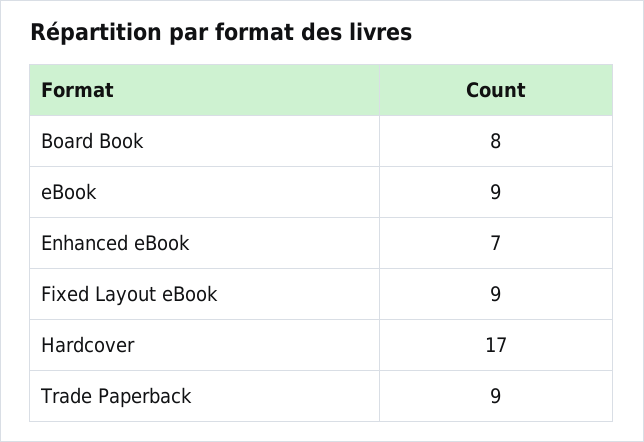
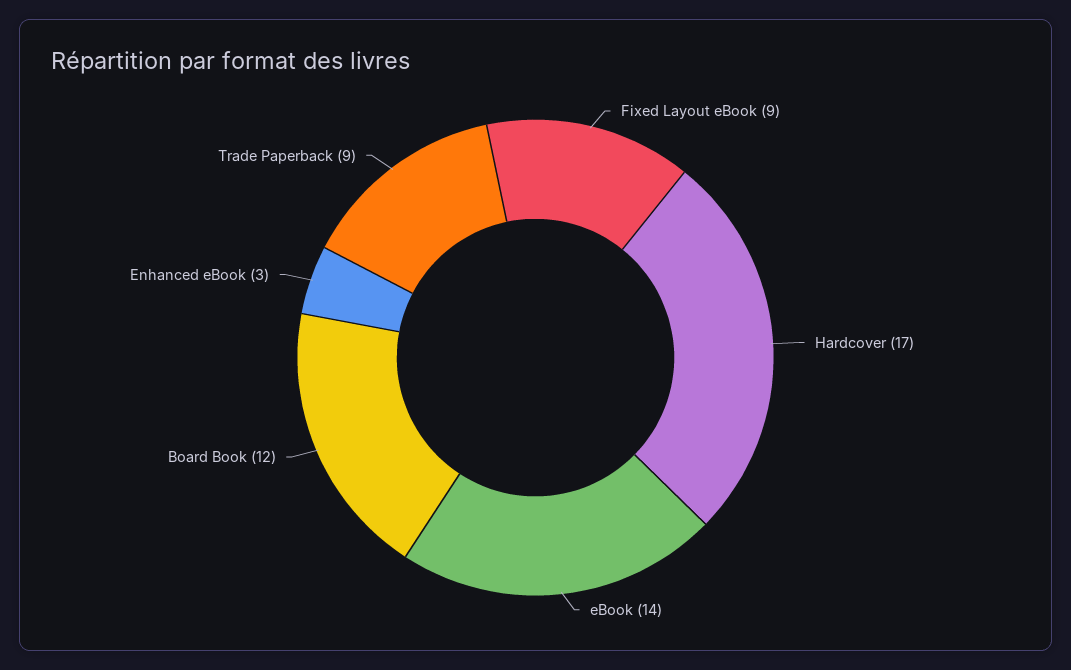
Board Book: 8 -> 12
eBook: 9 -> 14
Enhanced eBook: 7 -> 3

